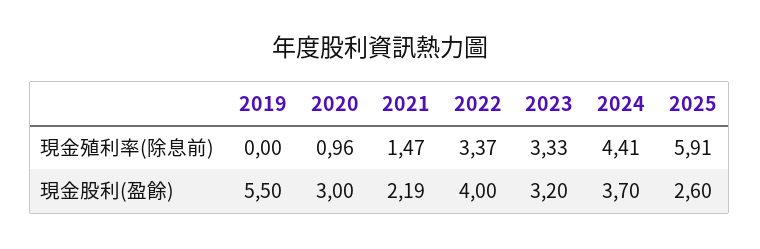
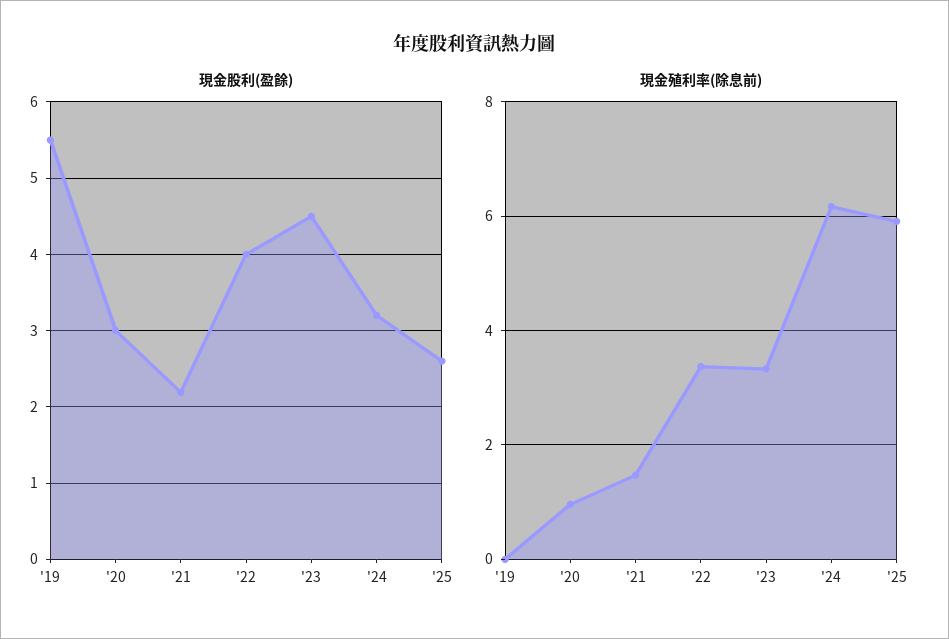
現金殖利率(除息前), 2024: 4.41 -> 6.2
現金股利(盈餘), 2023: 3.2 -> 4.5
現金股利(盈餘), 2024: 3.7 -> 3.2

